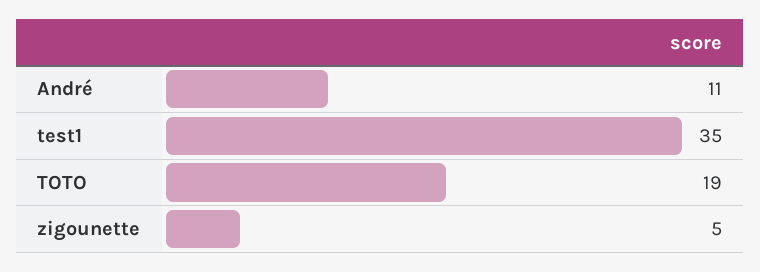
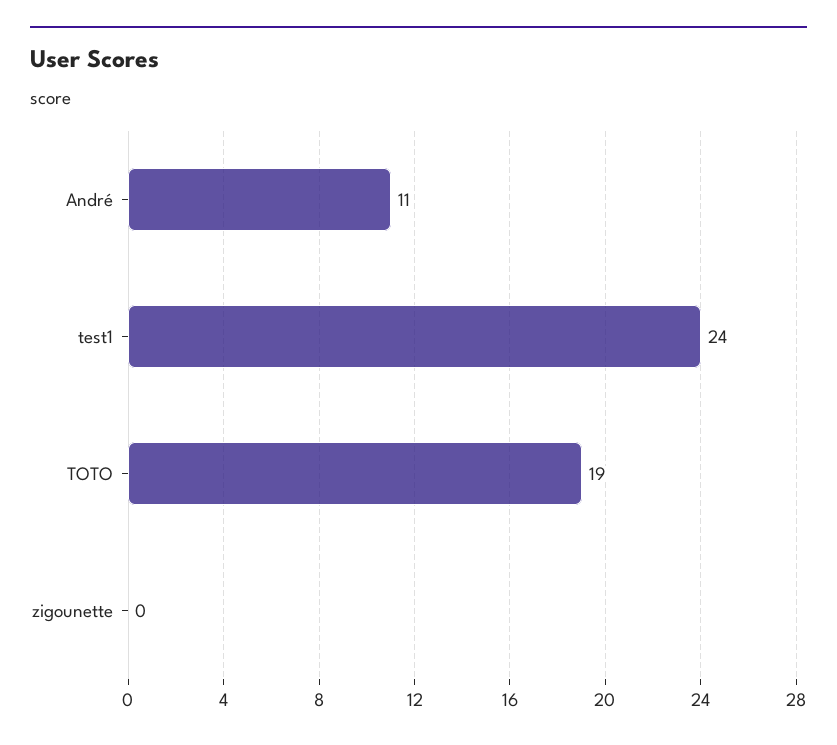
test1: 35 -> 24
zigounette: 5 -> 0

